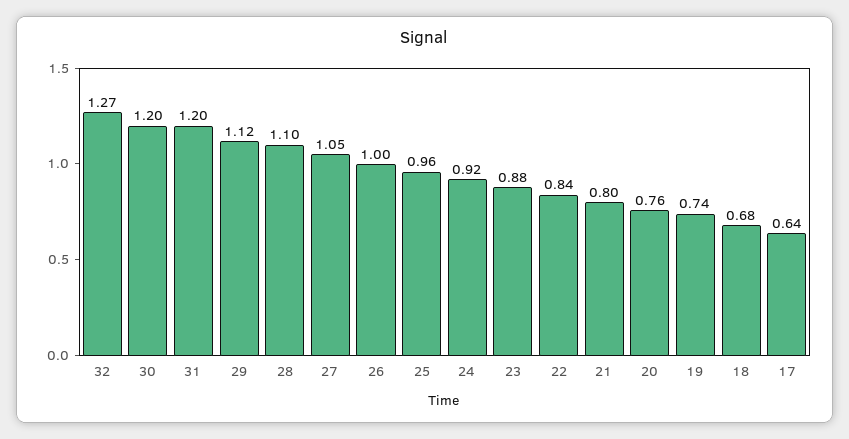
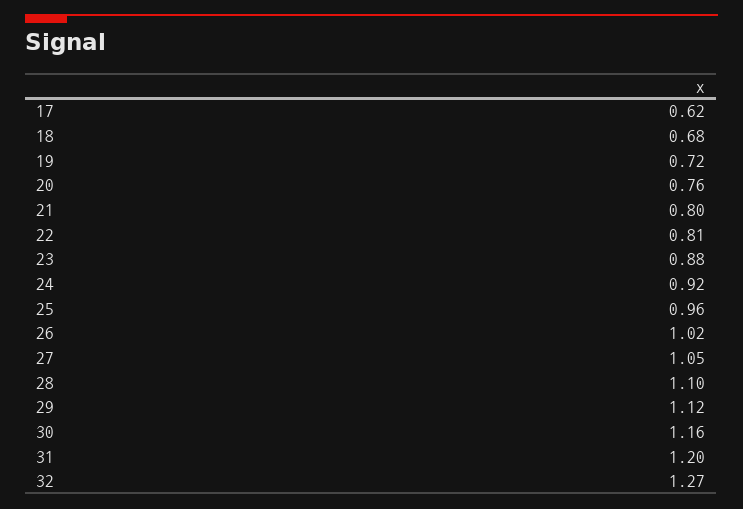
30: 1.2 -> 1.16
26: 1 -> 1.02
22: 0.84 -> 0.81
19: 0.74 -> 0.72
17: 0.64 -> 0.62

